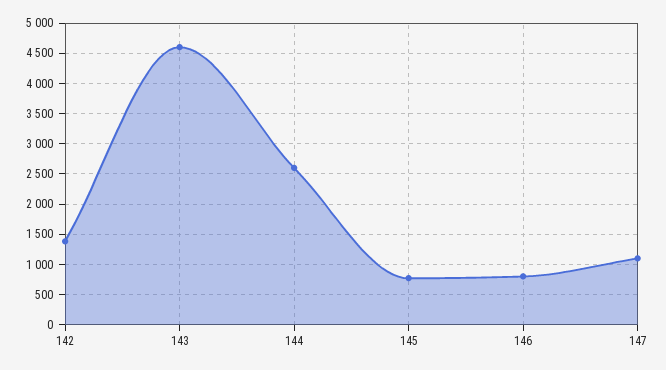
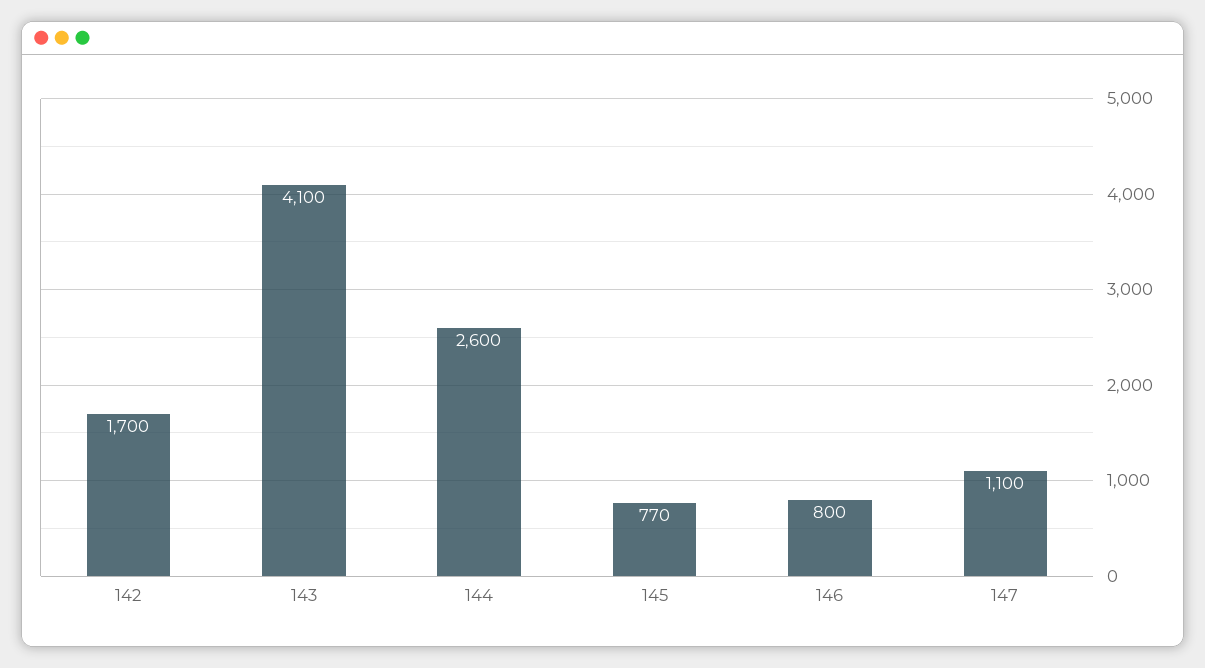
142: 1400 -> 1700
143: 4600 -> 4100

